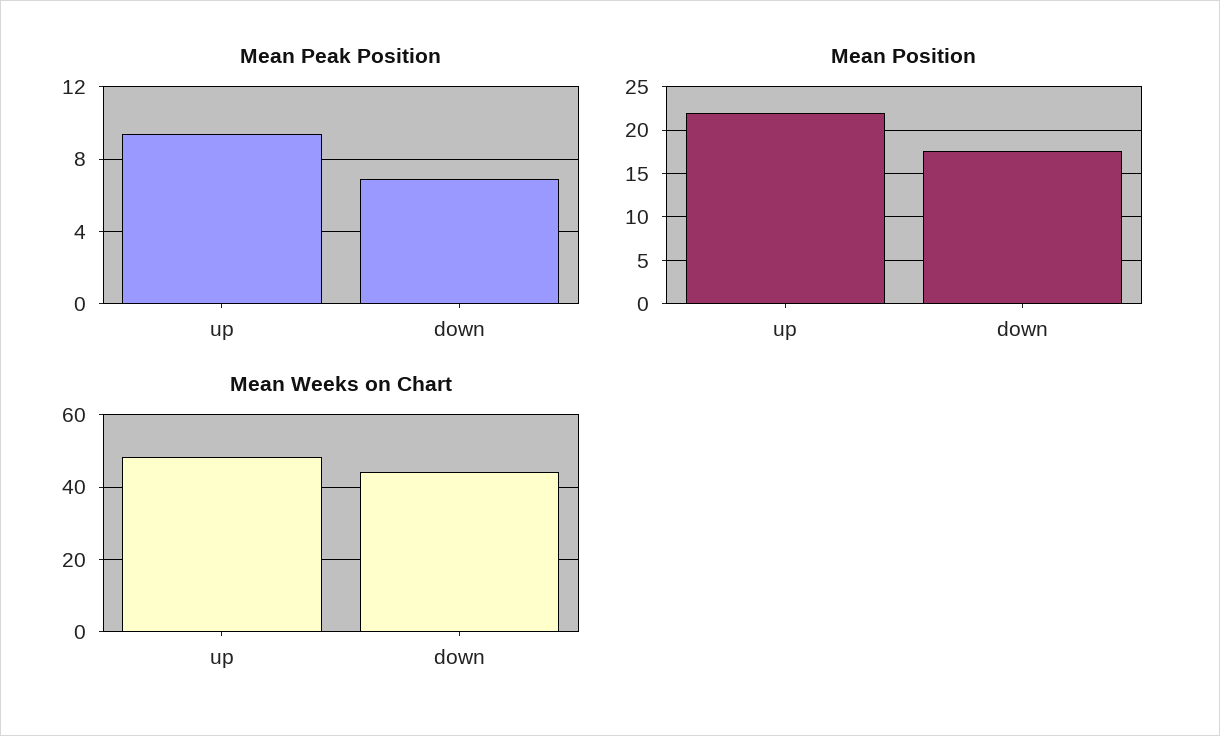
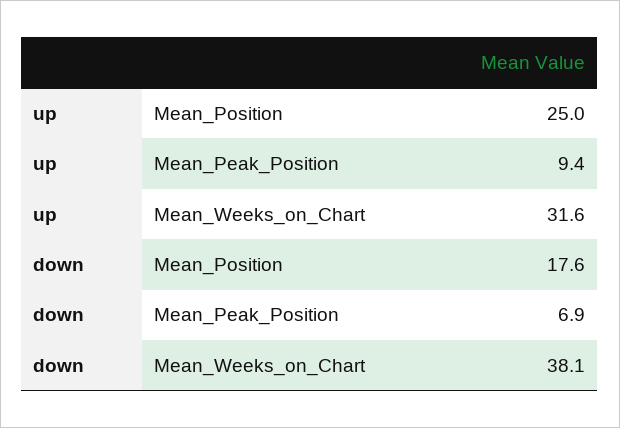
Mean Position, up: 22 -> 25
Mean Weeks on Chart, up: 48 -> 31.6
Mean Weeks on Chart, down: 44 -> 38.1

